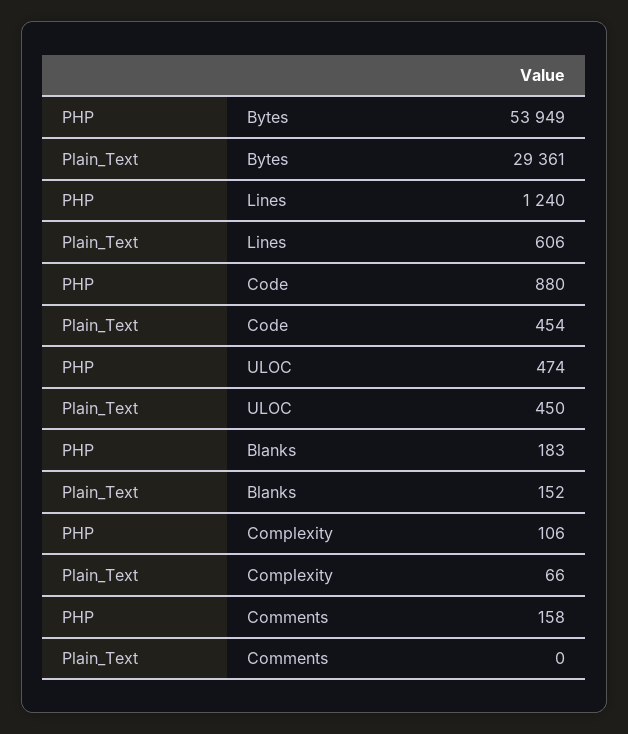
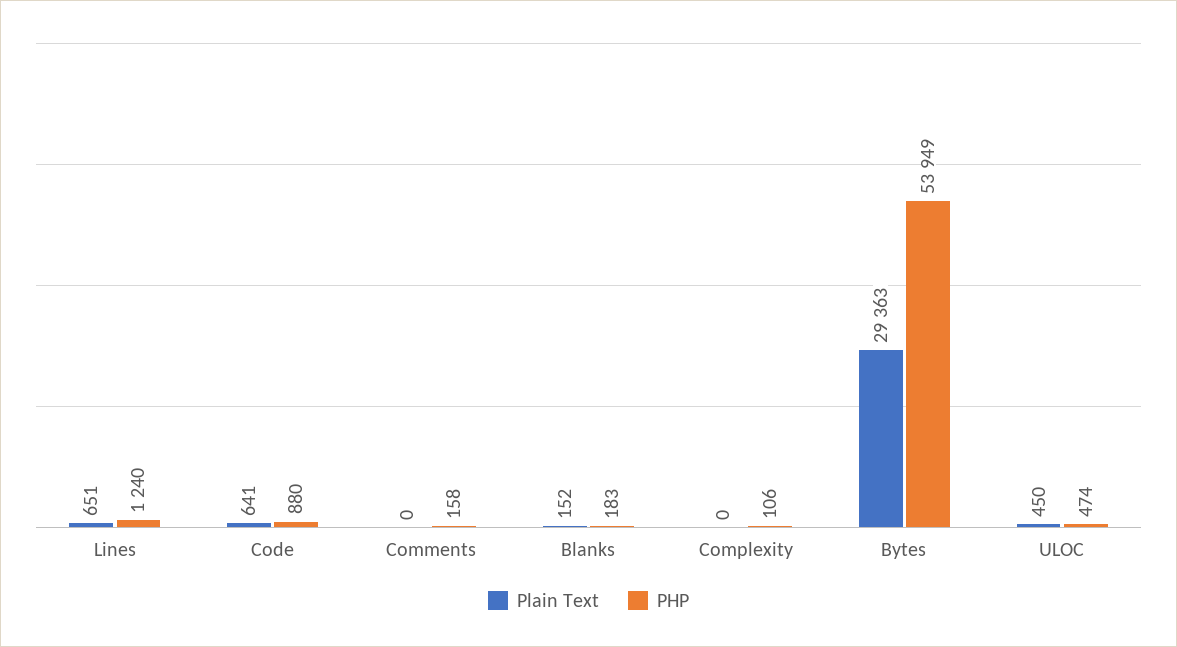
Plain_Text, Bytes: 29361 -> 29363
Plain_Text, Lines: 606 -> 651
Plain_Text, Code: 454 -> 641
Plain_Text, Complexity: 66 -> 0

